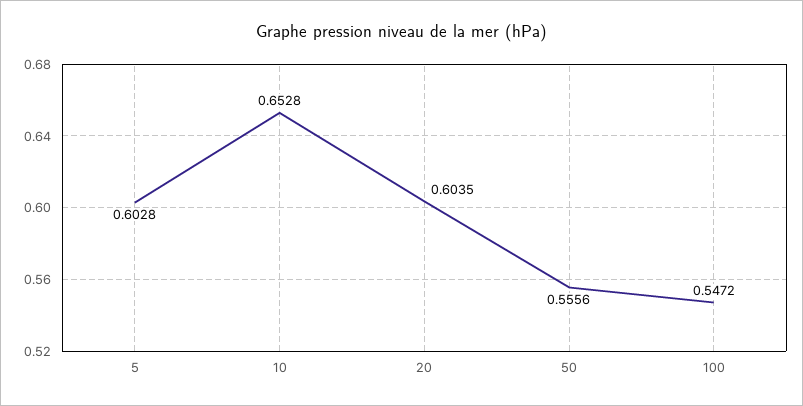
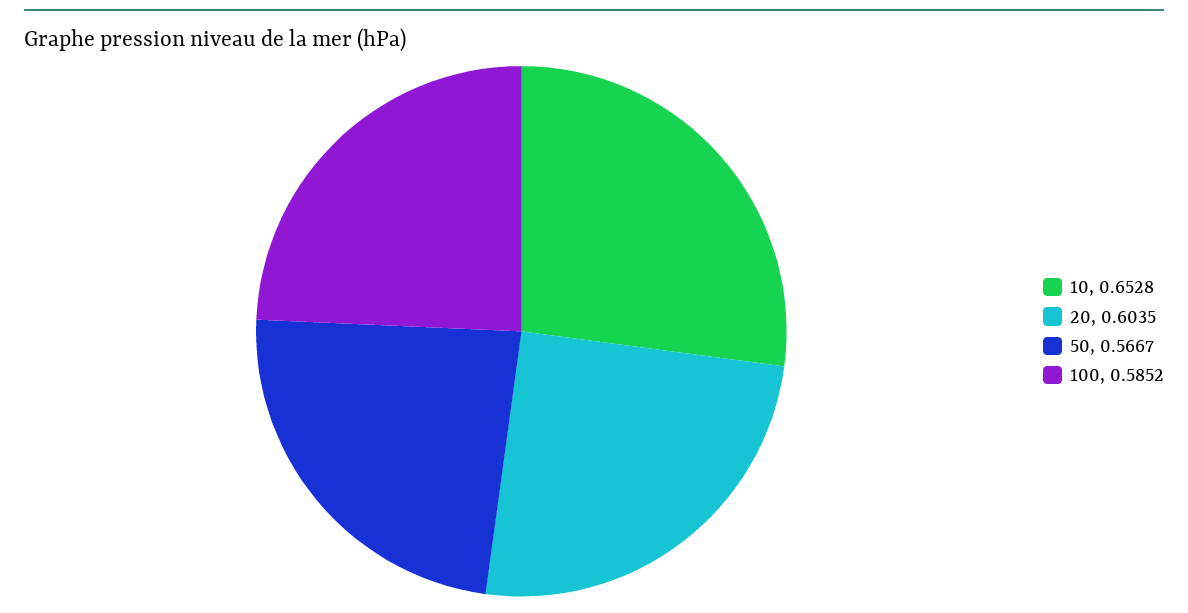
5: 0.6028 -> none
50: 0.5556 -> 0.5667
100: 0.5472 -> 0.5852

